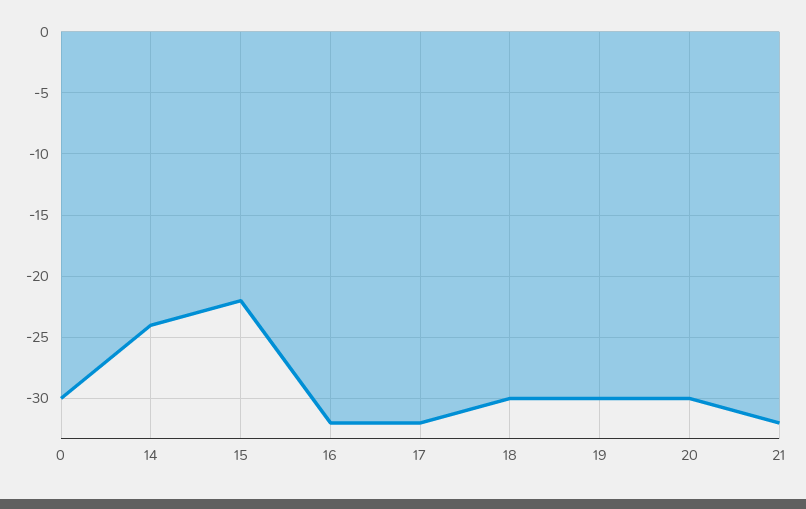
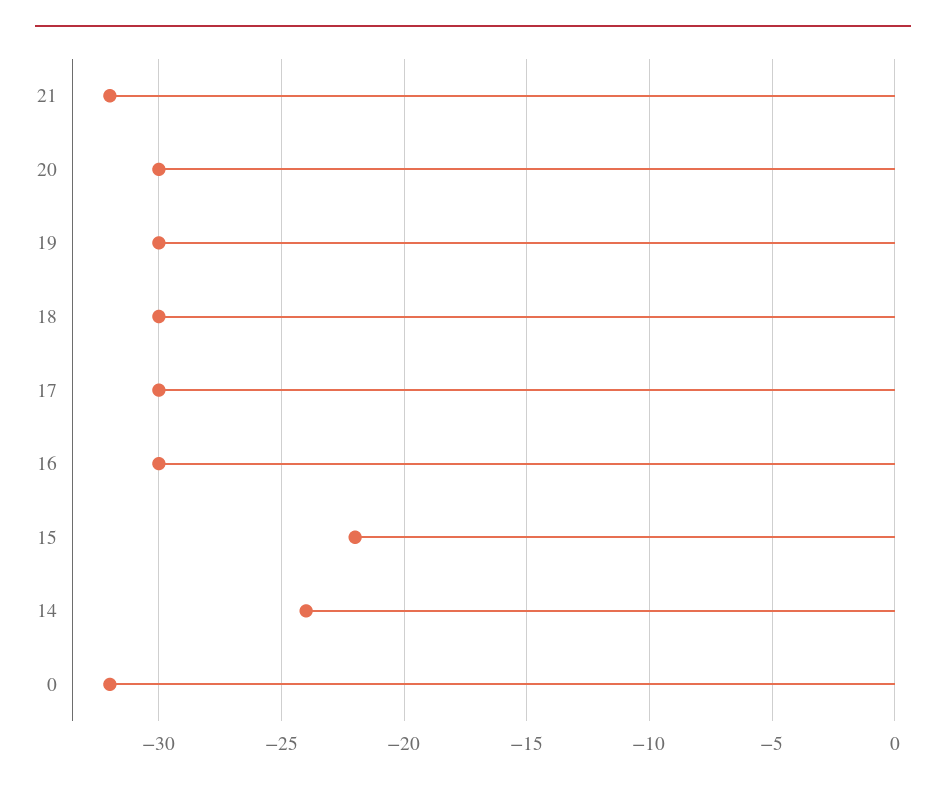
0: -30 -> -32
16: -32 -> -30
17: -32 -> -30

